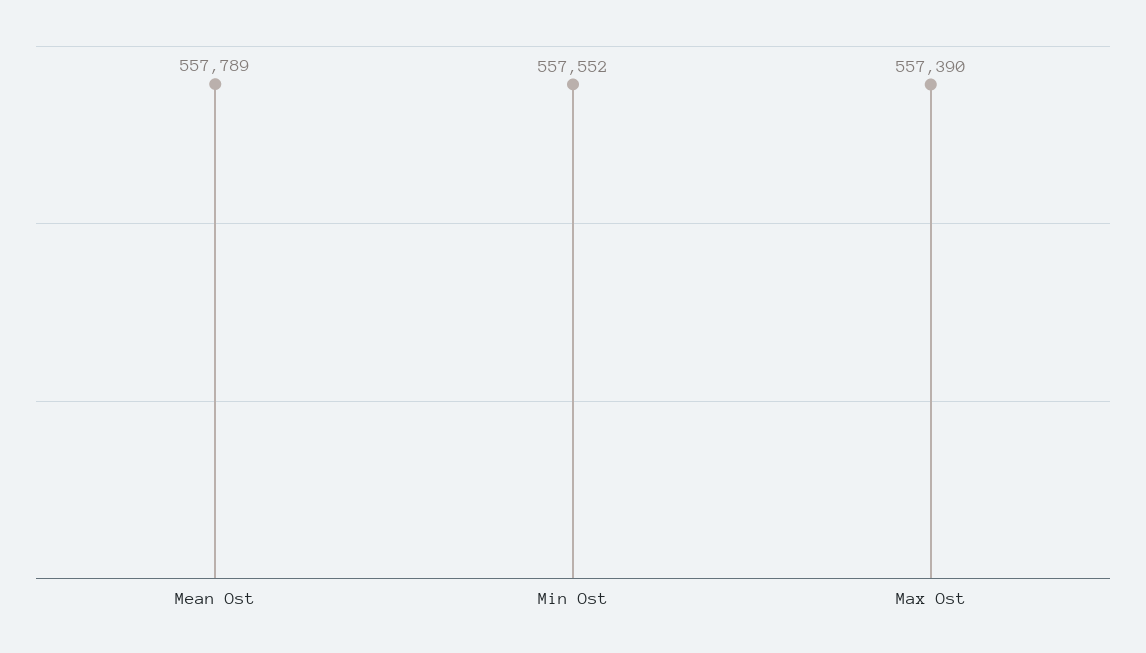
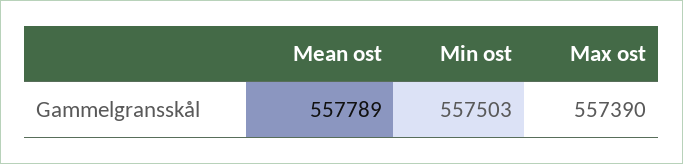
Min Ost: 557552 -> 557503

